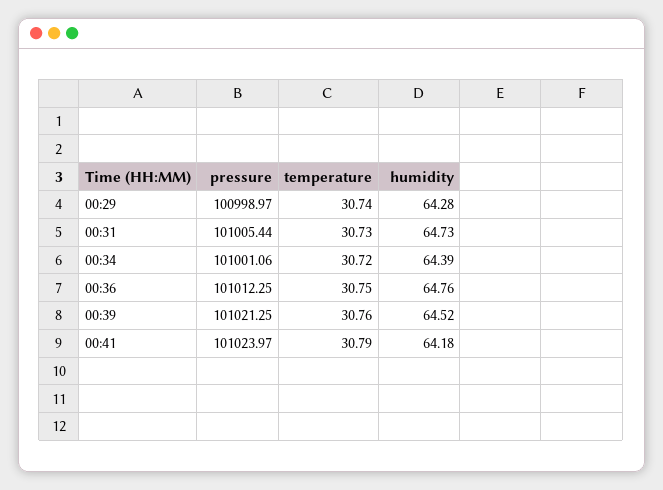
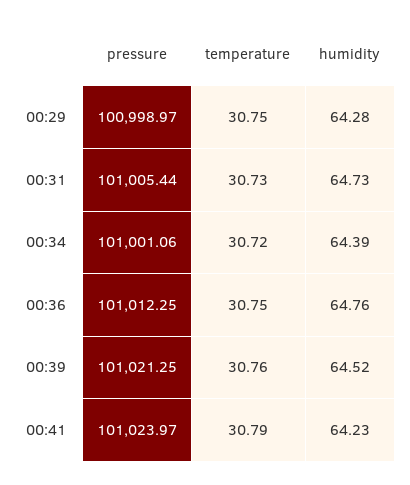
temperature, 00:29: 30.74 -> 30.75
humidity, 00:41: 64.18 -> 64.23

